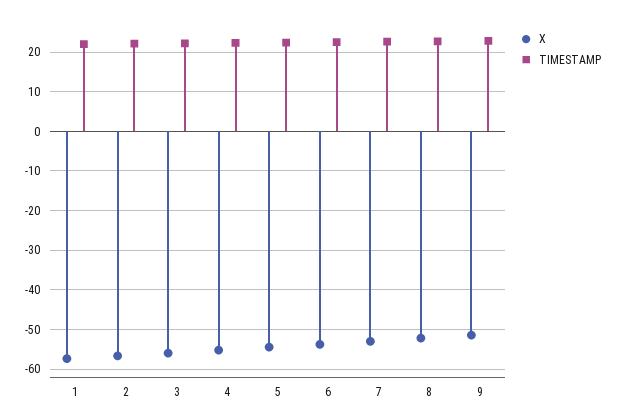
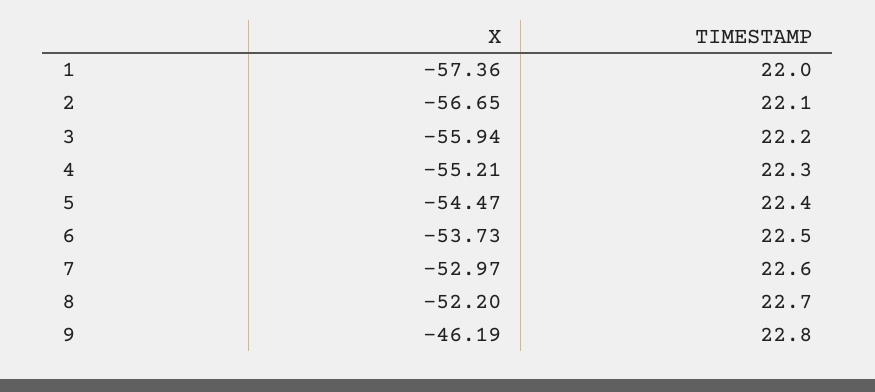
X, 9: -52 -> -46.19

